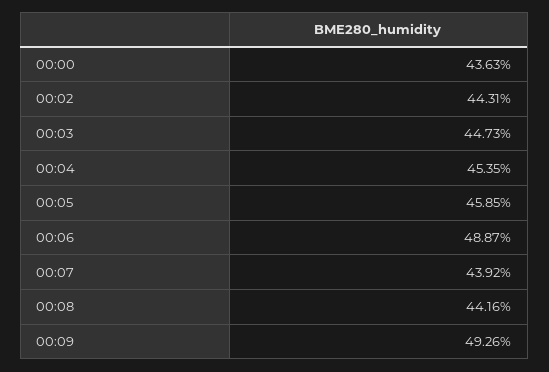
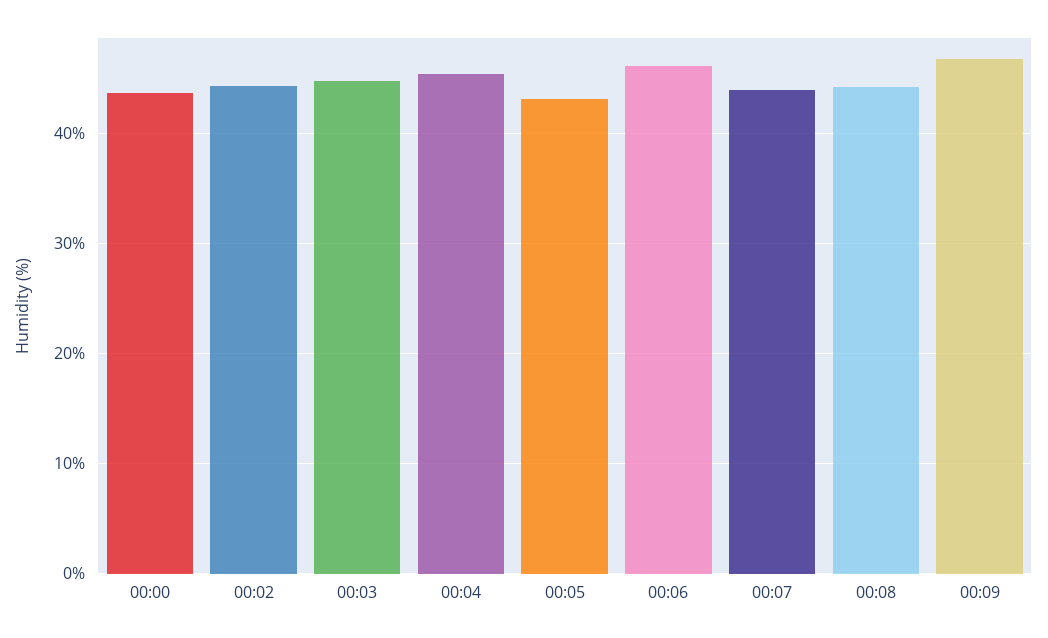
00:05: 45.85 -> 43
00:06: 48.87 -> 46
00:09: 49.26 -> 47

